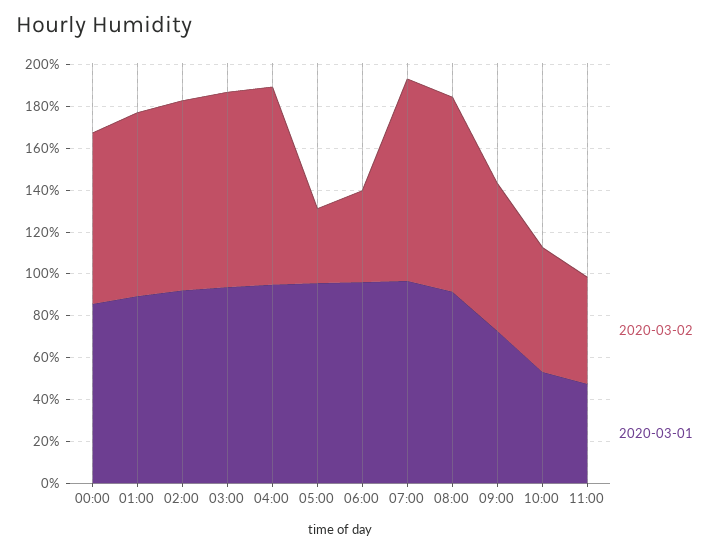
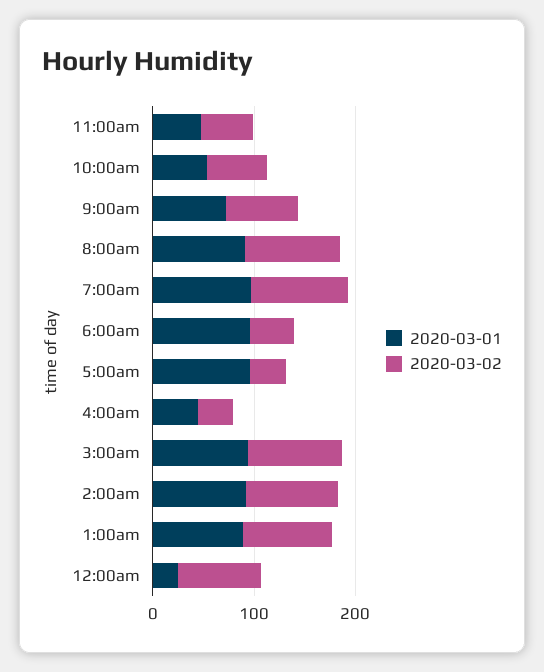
2020-03-01, 00:00: 85 -> 20
2020-03-02, 04:00: 95 -> 40
2020-03-01, 04:00: 95 -> 40

